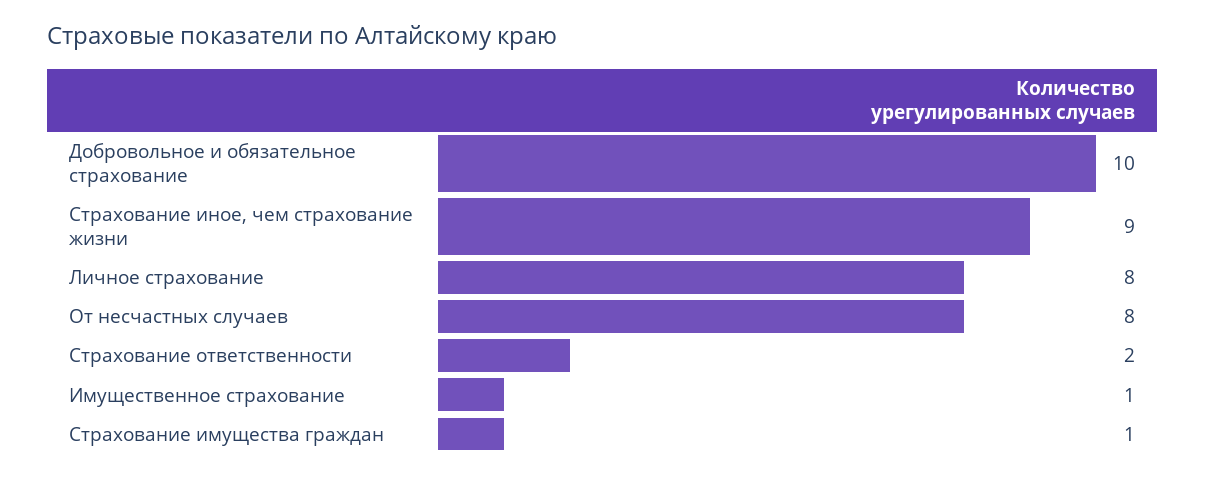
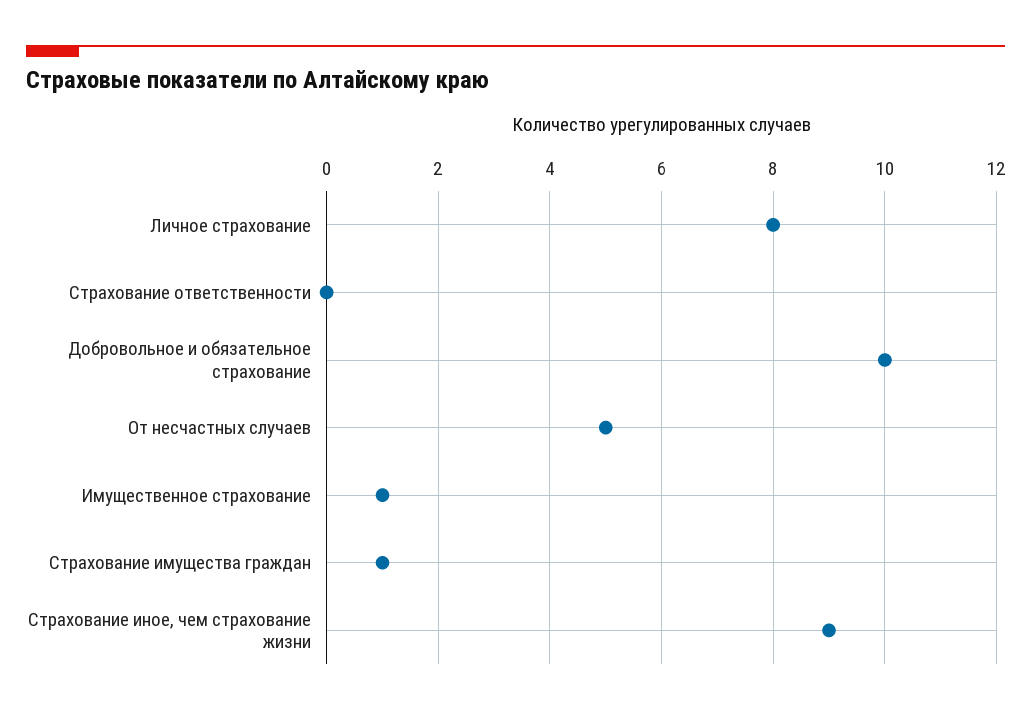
От несчастных случаев: 8 -> 5
Страхование ответственности: 2 -> 0

